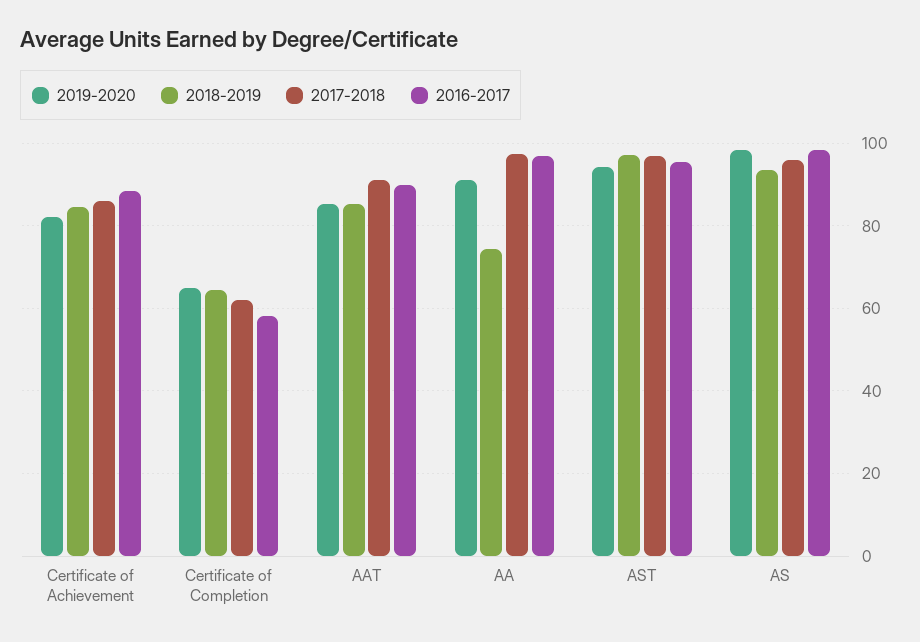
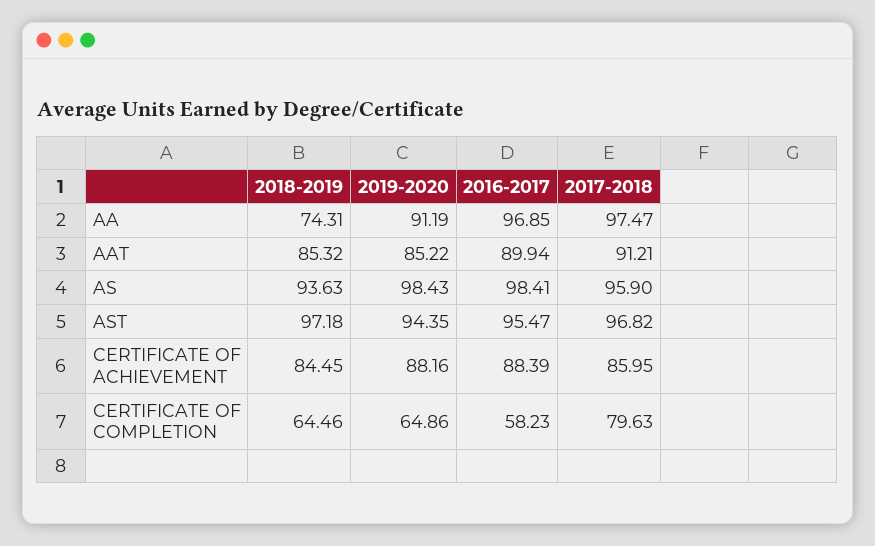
2019-2020, Certificate of Achievement: 82 -> 88.16
2017-2018, Certificate of Completion: 62 -> 79.63

